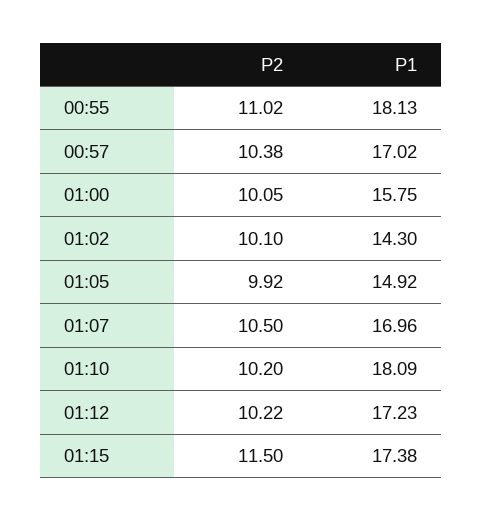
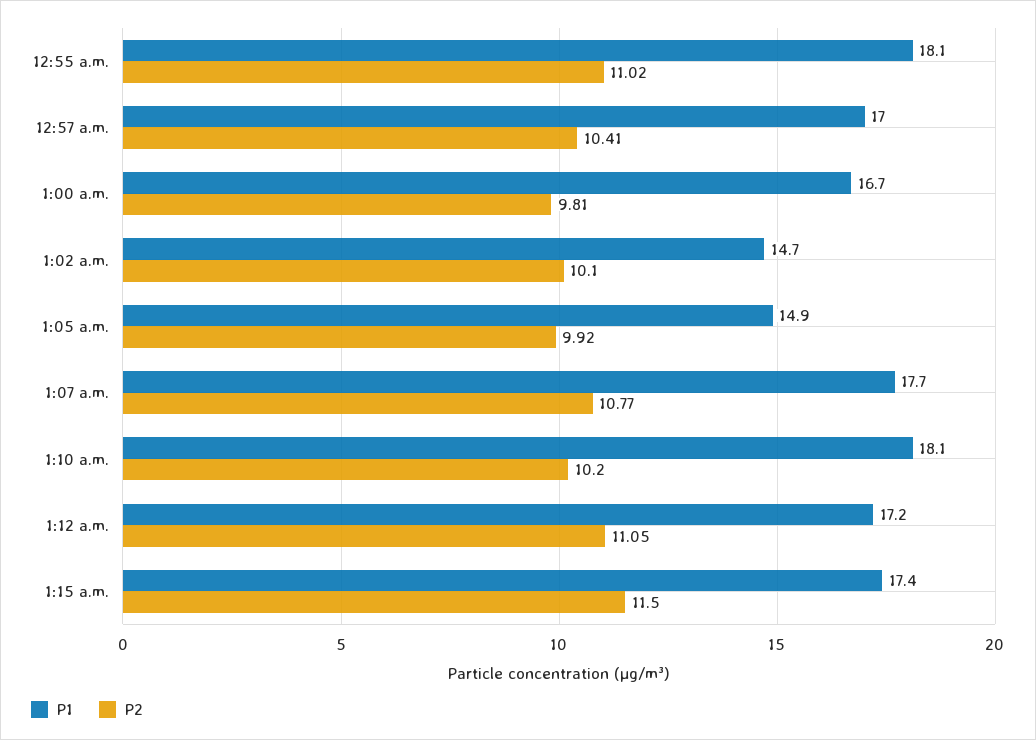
P2, 00:57: 10.38 -> 10.41
P2, 01:00: 10.05 -> 9.81
P1, 01:00: 15.75 -> 16.7
P1, 01:02: 14.3 -> 14.7
P2, 01:07: 10.5 -> 10.77
P1, 01:07: 16.96 -> 17.7
P2, 01:12: 10.22 -> 11.05

